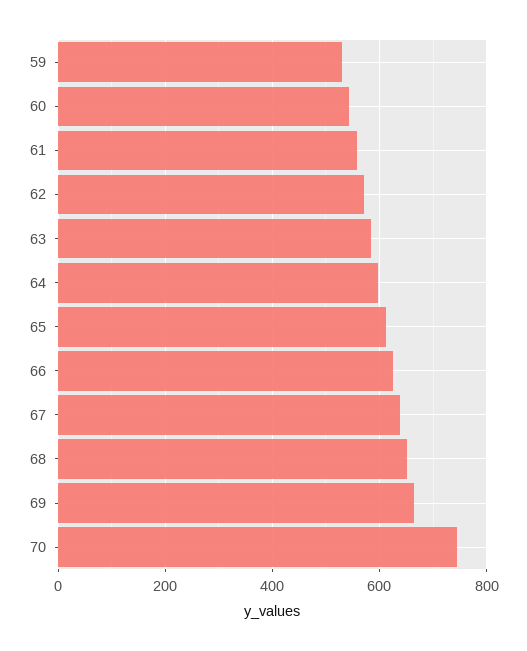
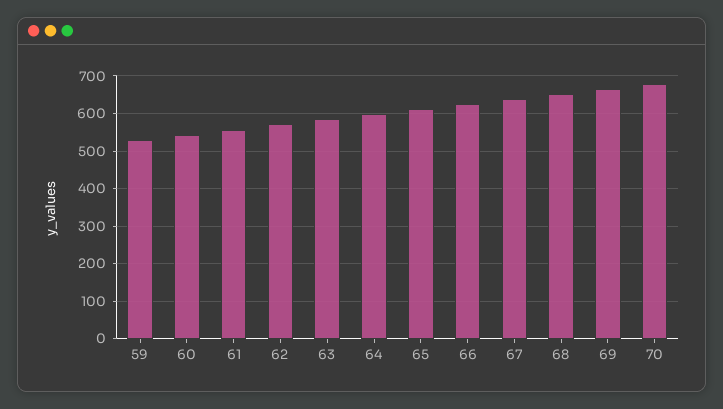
70: 740 -> 680

